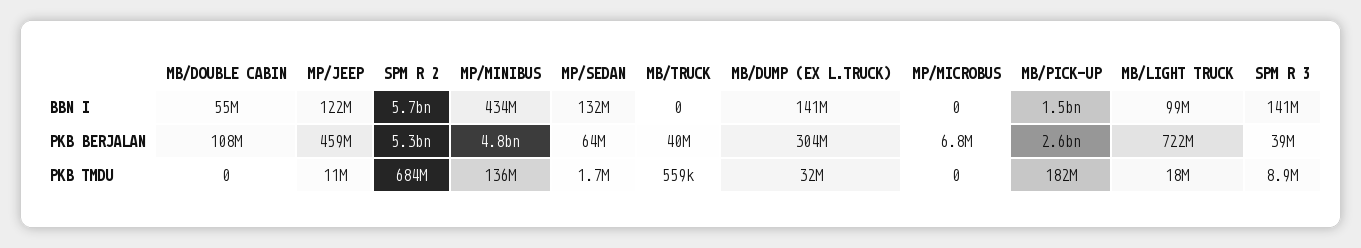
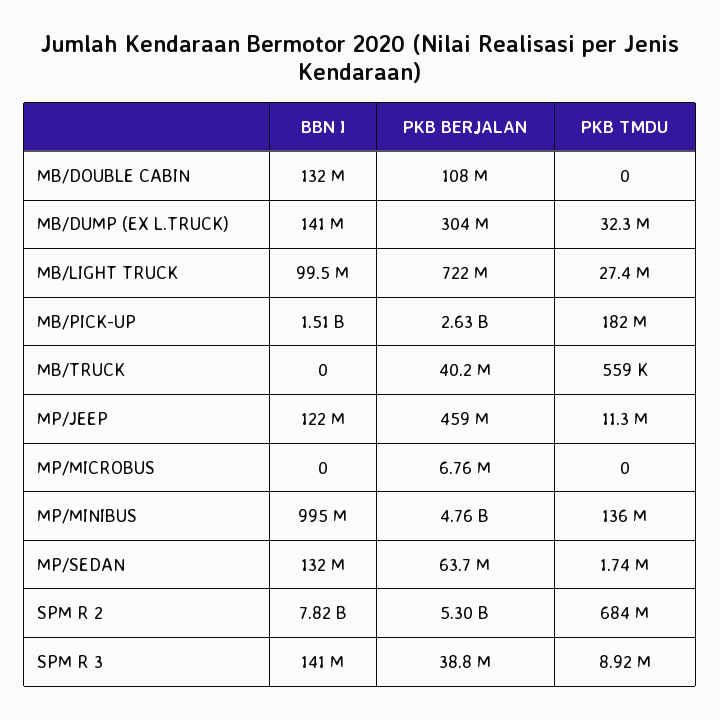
MB/DOUBLE CABIN, BBN I: 55000000 -> 132000000
SPM R 2, BBN I: 5700000000 -> 7820000000
MP/MINIBUS, BBN I: 434000000 -> 995000000
MB/LIGHT TRUCK, PKB TMDU: 18000000 -> 27400000

